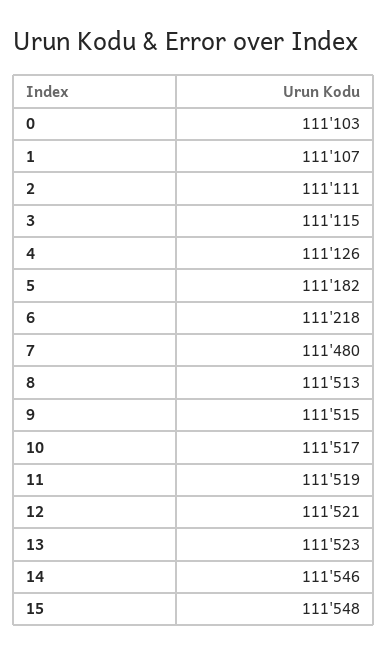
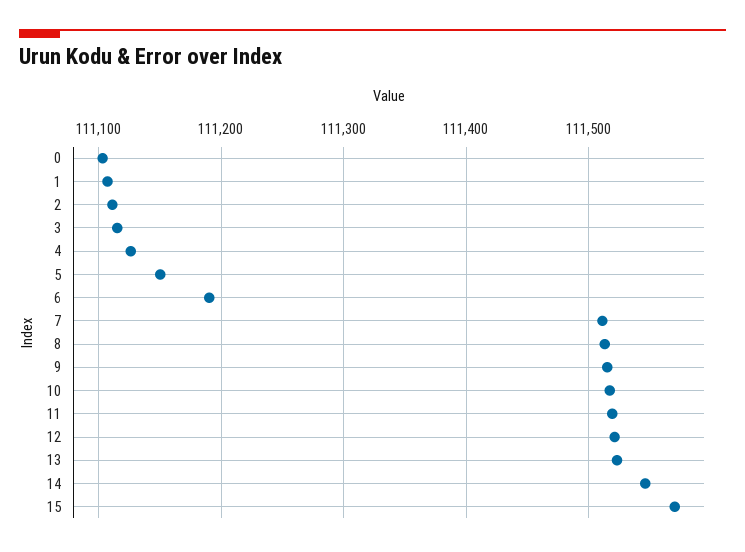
5: 111182 -> 111150
6: 111218 -> 111190
7: 111480 -> 111510
15: 111548 -> 111570

